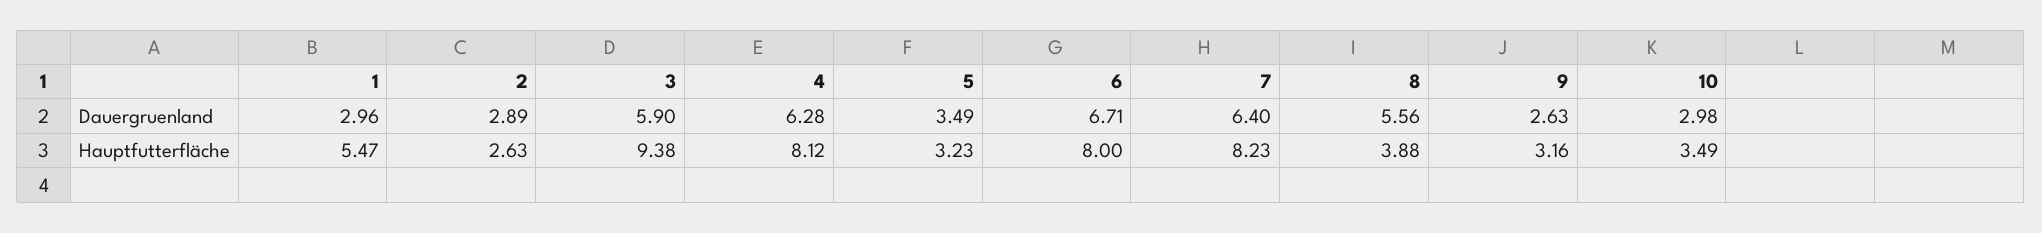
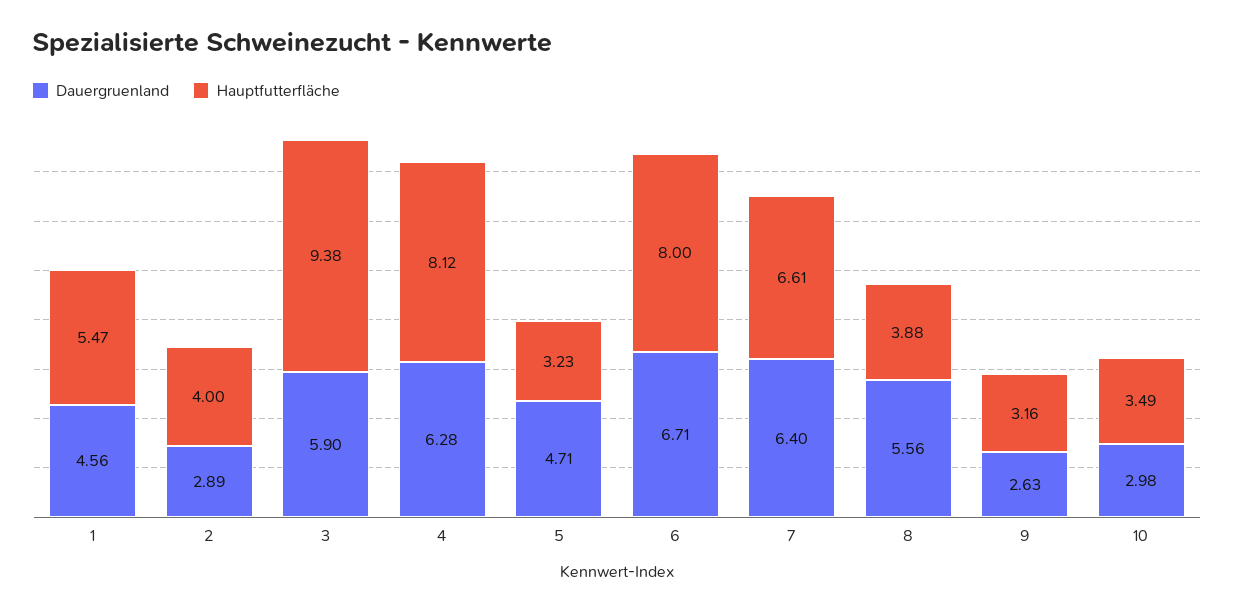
Dauergruenland, 1: 2.96 -> 4.56
Dauergruenland, 5: 3.49 -> 4.71
Hauptfutterfläche, 2: 2.63 -> 4
Hauptfutterfläche, 7: 8.23 -> 6.61

